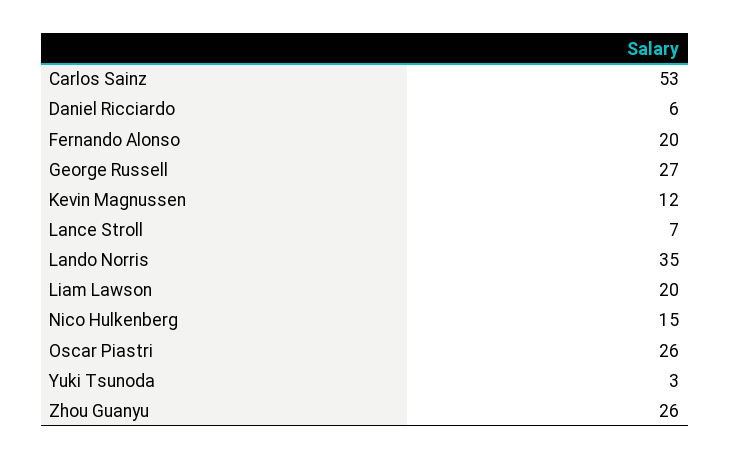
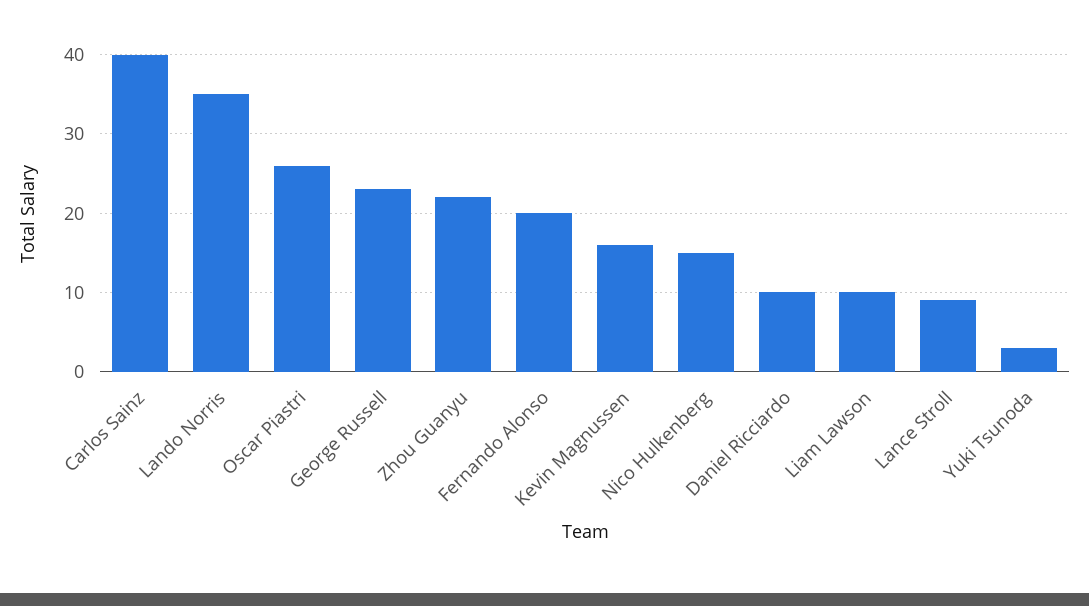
Carlos Sainz: 53 -> 40
Daniel Ricciardo: 6 -> 10
George Russell: 27 -> 23
Kevin Magnussen: 12 -> 16
Lance Stroll: 7 -> 9
Liam Lawson: 20 -> 10
Zhou Guanyu: 26 -> 22

